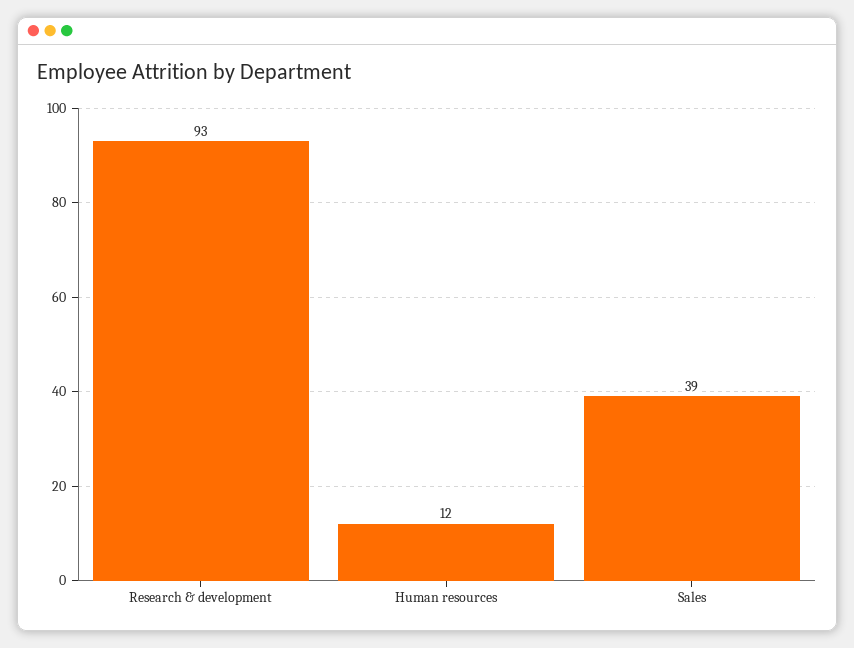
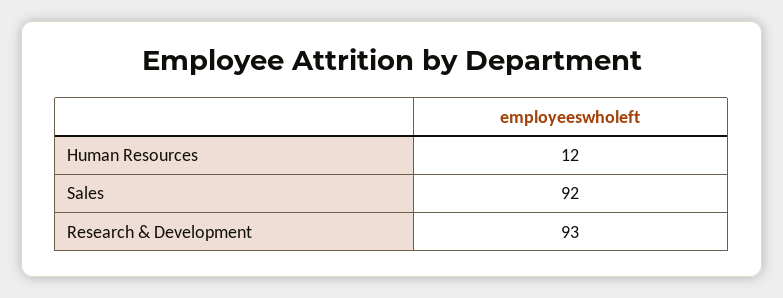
Sales: 39 -> 92

